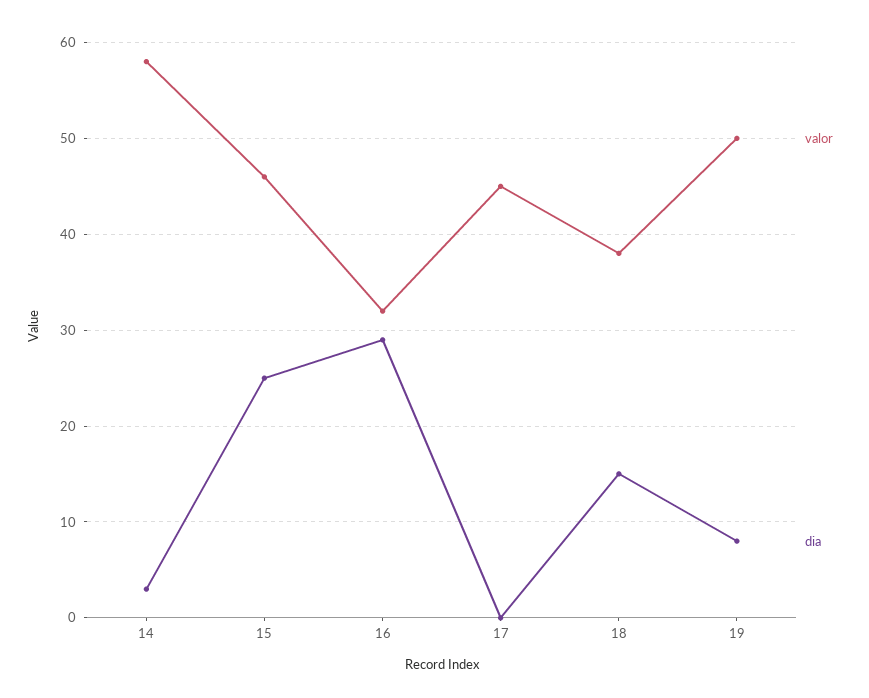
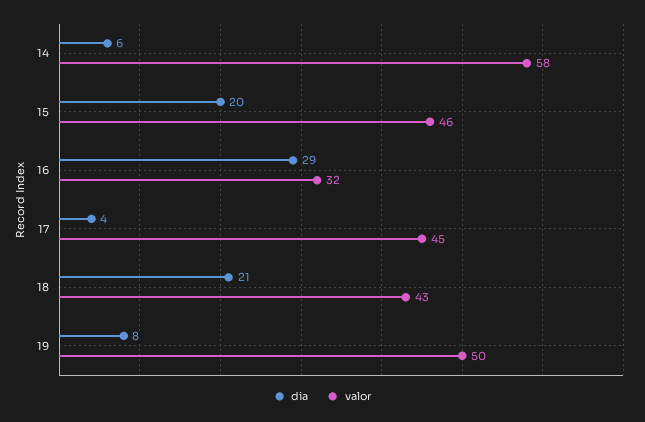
dia, 14: 3 -> 6
dia, 15: 25 -> 20
dia, 17: 0 -> 4
valor, 18: 38 -> 43
dia, 18: 15 -> 21

